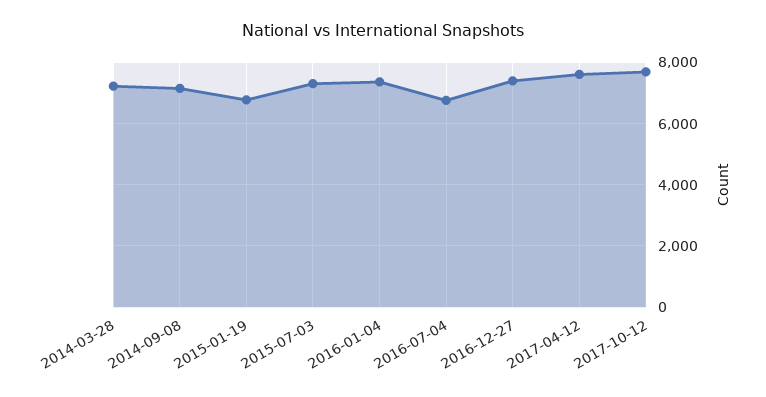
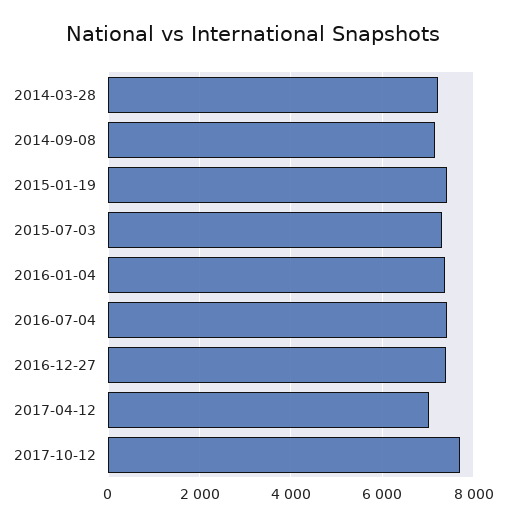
2015-01-19: 6800 -> 7400
2016-07-04: 6800 -> 7400
2017-04-12: 7600 -> 7000

